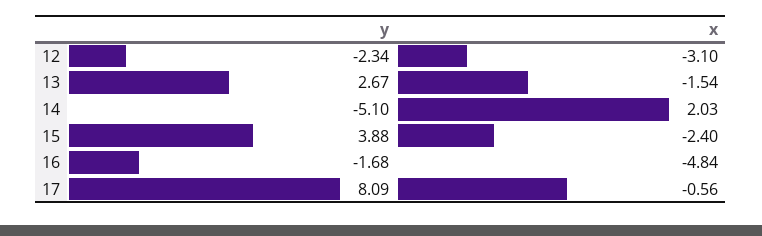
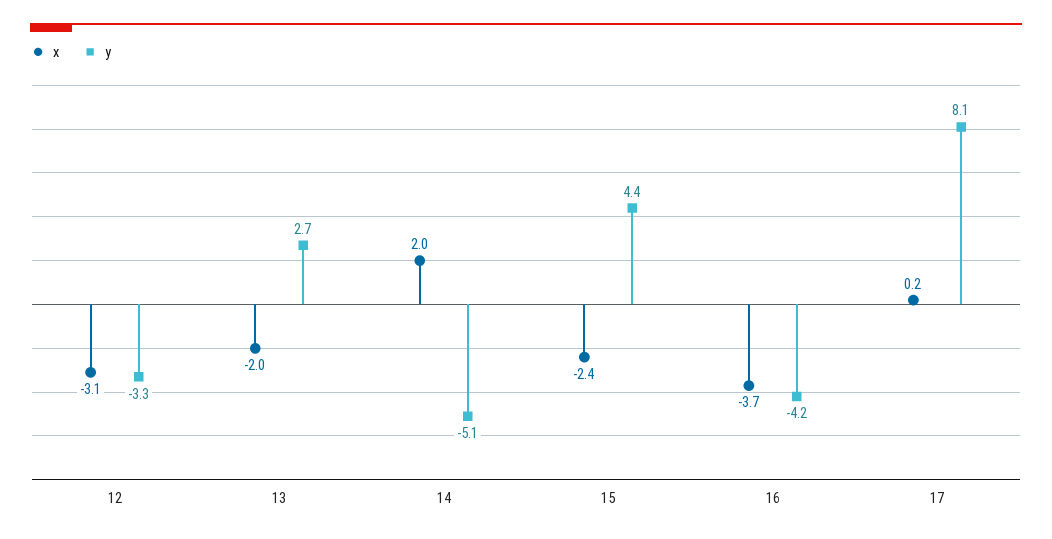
y, 12: -2.34 -> -3.3
x, 13: -1.54 -> -2
y, 15: 3.88 -> 4.4
y, 16: -1.68 -> -4.2
x, 16: -4.84 -> -3.7
x, 17: -0.56 -> 0.2

